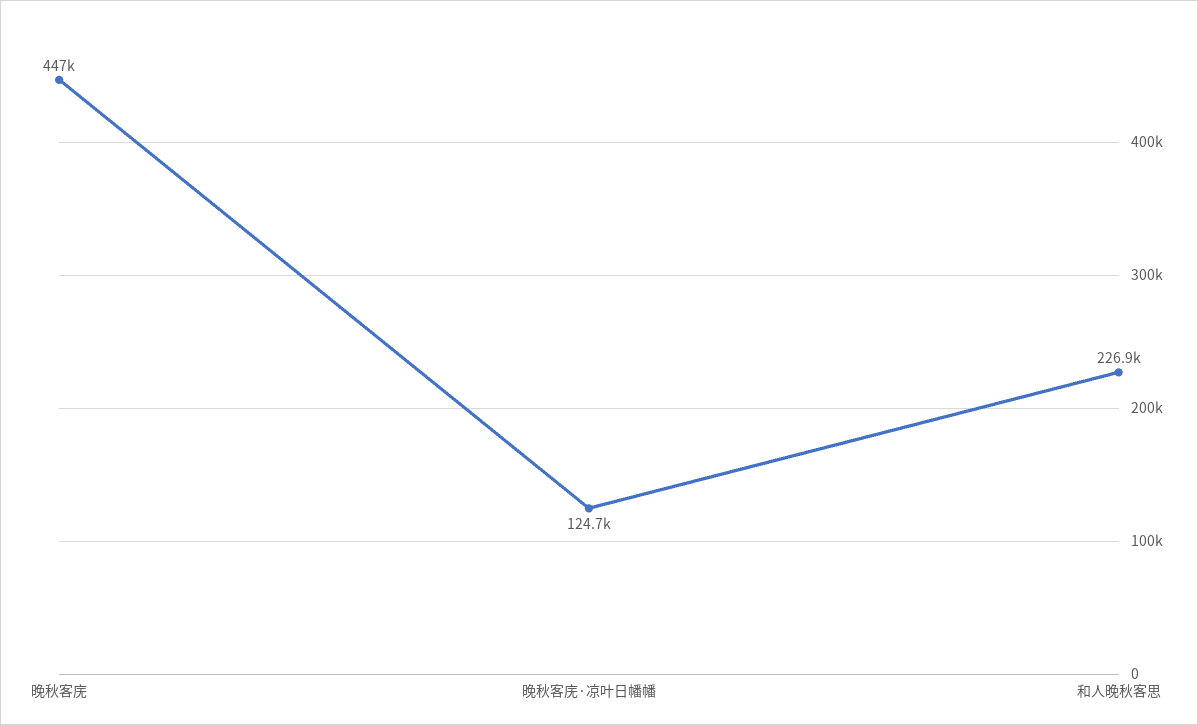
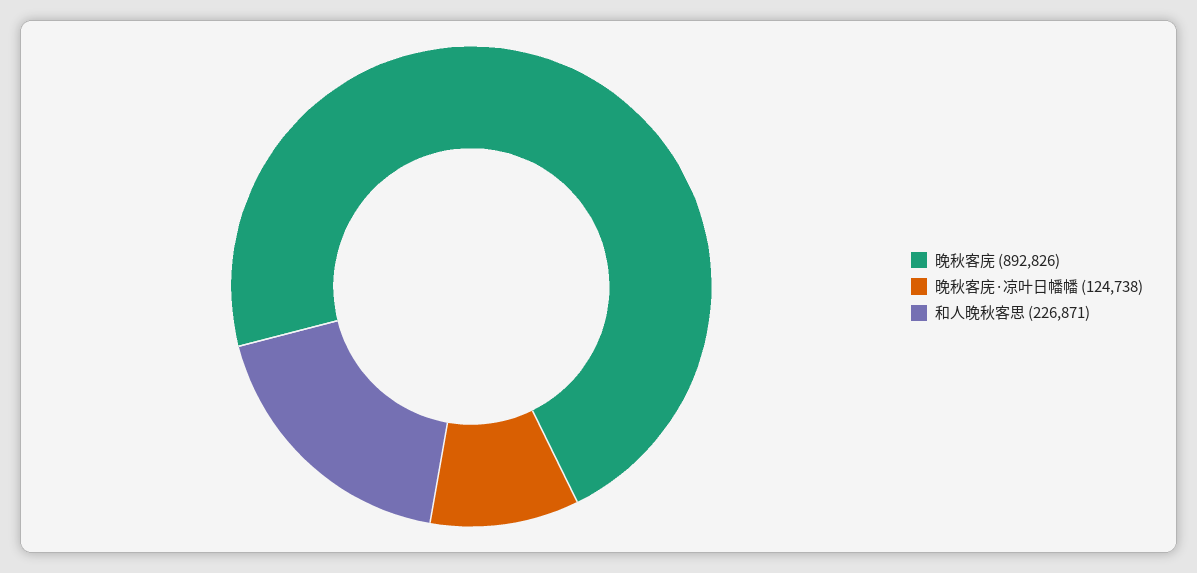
晚秋客庑: 447000 -> 892826

